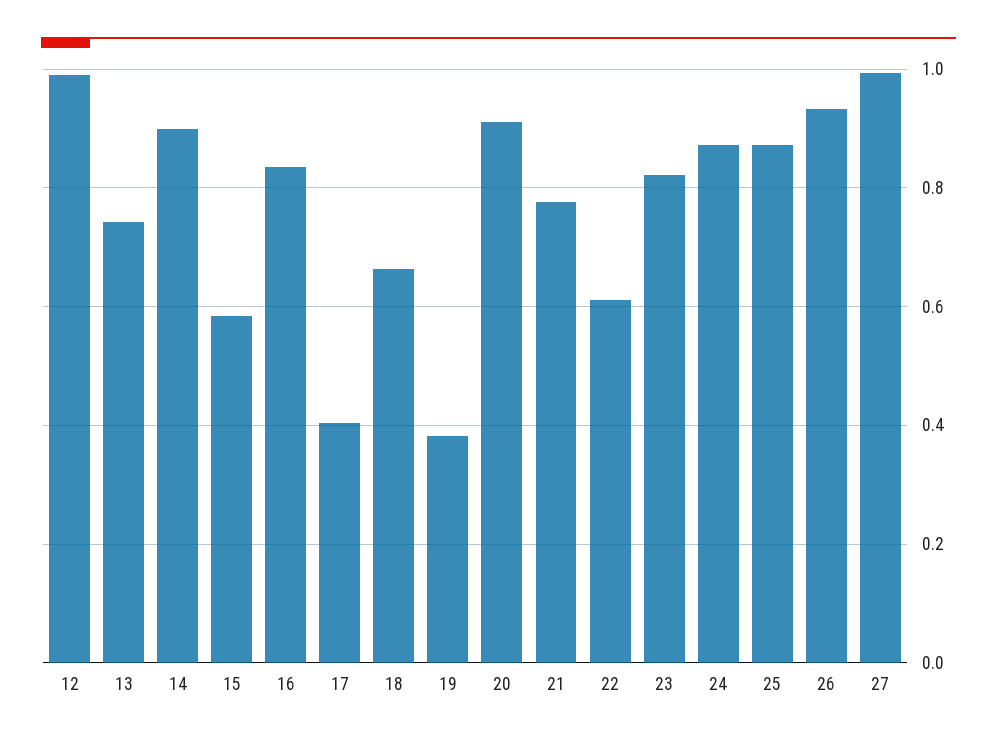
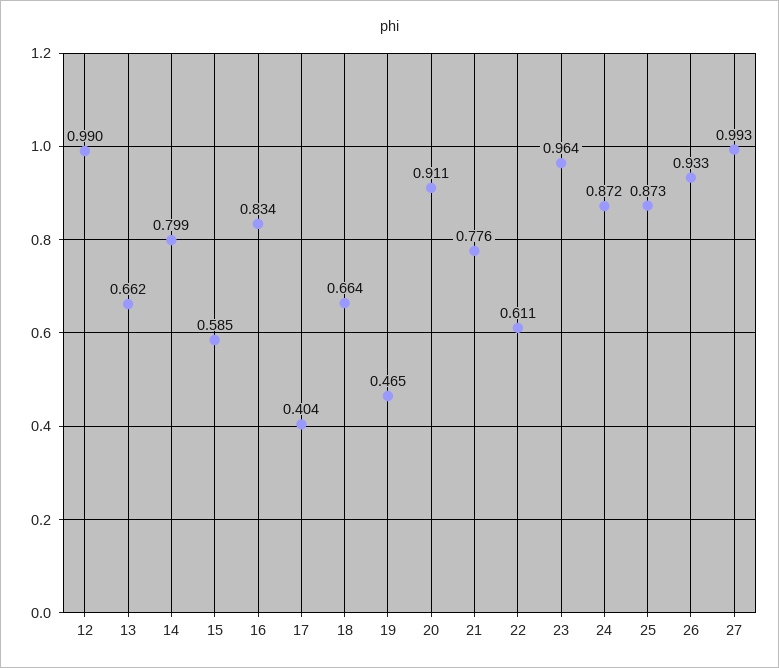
13: 0.74 -> 0.662
14: 0.9 -> 0.799
19: 0.38 -> 0.465
23: 0.82 -> 0.964

